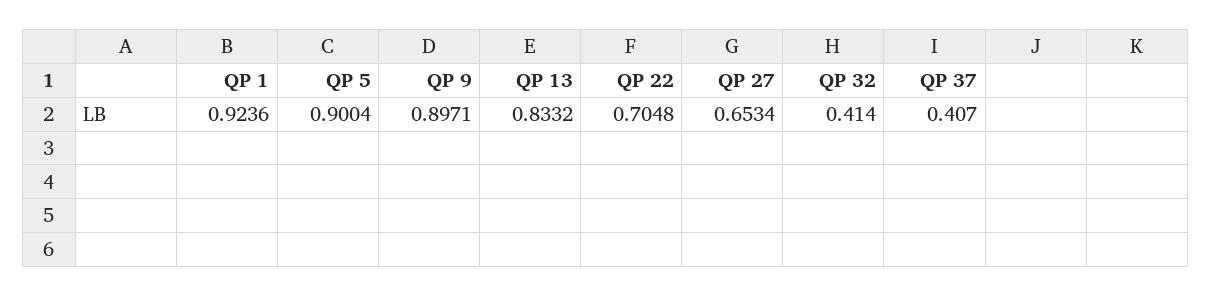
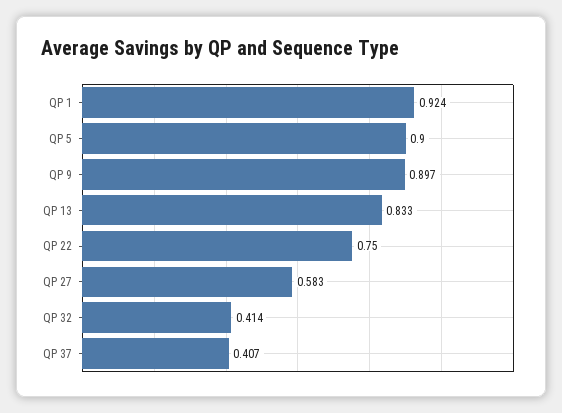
QP 22: 0.7048 -> 0.75
QP 27: 0.6534 -> 0.583

